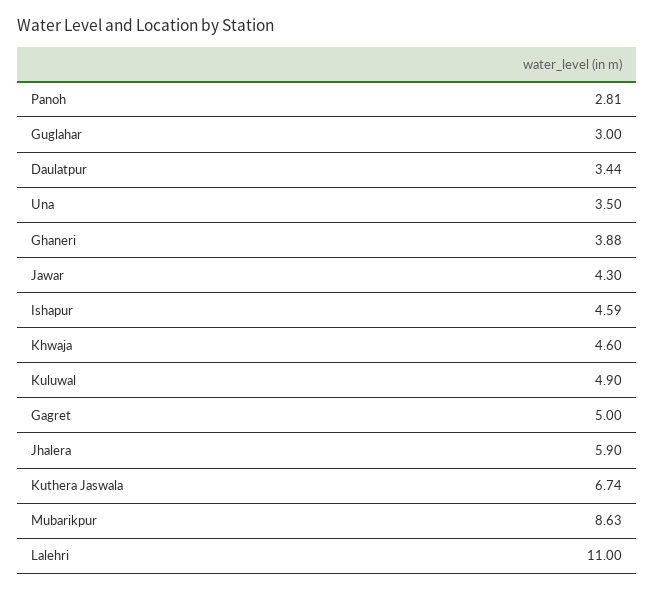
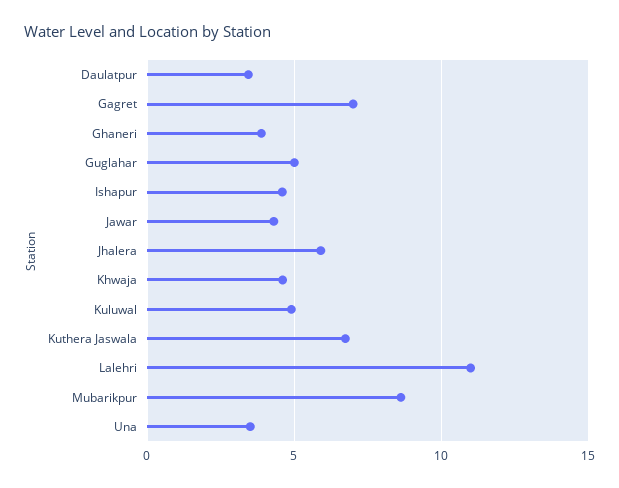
Panoh: 2.81 -> none
Guglahar: 3 -> 5
Gagret: 5 -> 7

